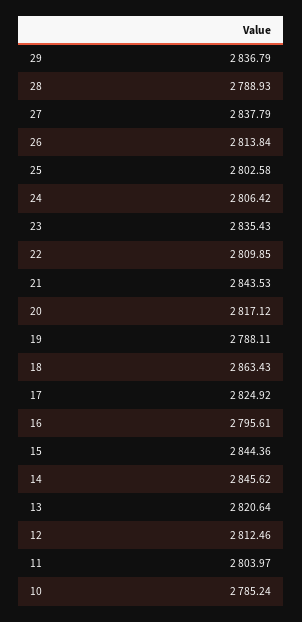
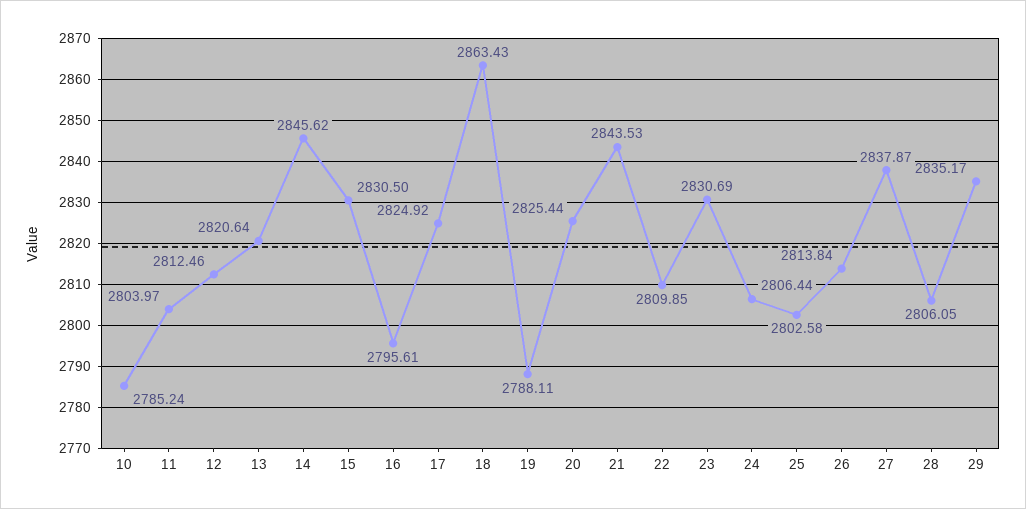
29: 2836.79 -> 2835.17
28: 2788.93 -> 2806.05
27: 2837.79 -> 2837.87
24: 2806.42 -> 2806.44
23: 2835.43 -> 2830.69
20: 2817.12 -> 2825.44
15: 2844.36 -> 2830.5

